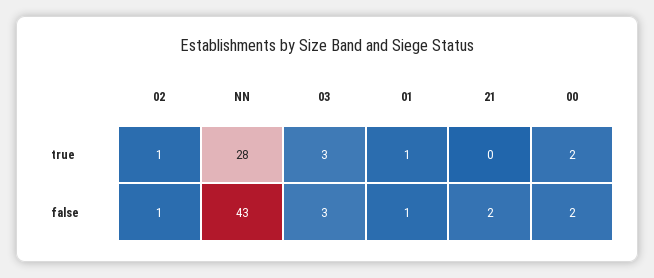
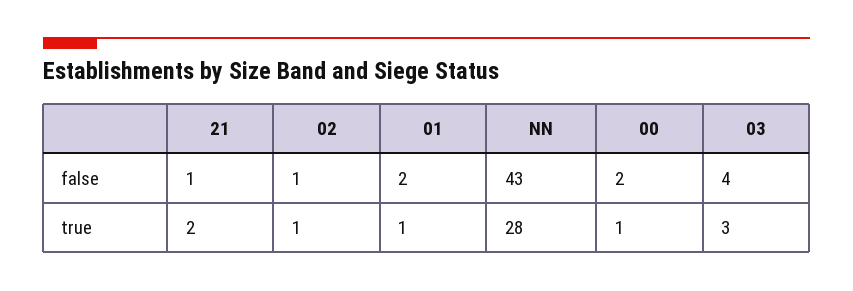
21, true: 0 -> 2
00, true: 2 -> 1
03, false: 3 -> 4
01, false: 1 -> 2
21, false: 2 -> 1

